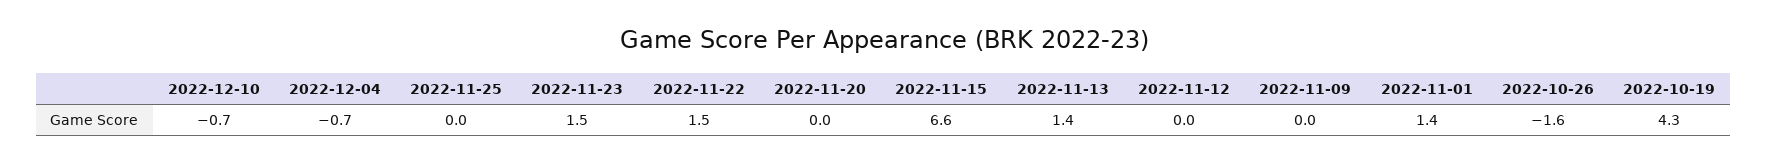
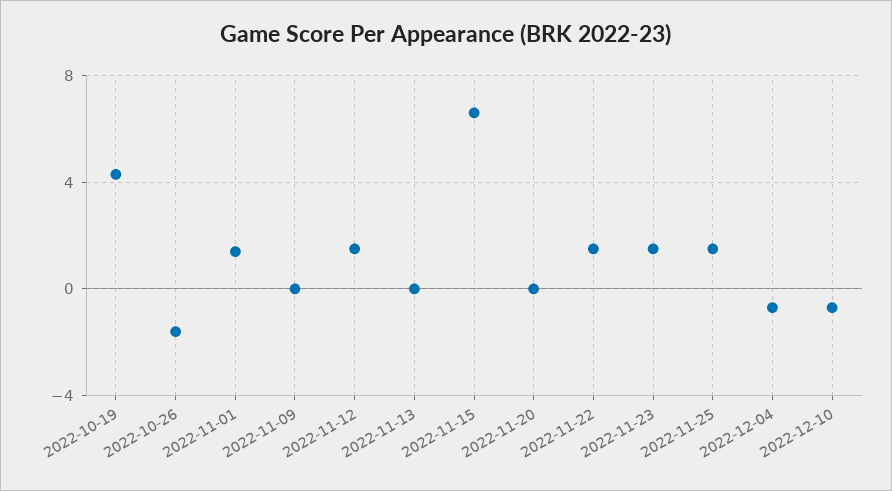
2022-11-25: 0 -> 1.5
2022-11-13: 1.4 -> 0
2022-11-12: 0 -> 1.5

